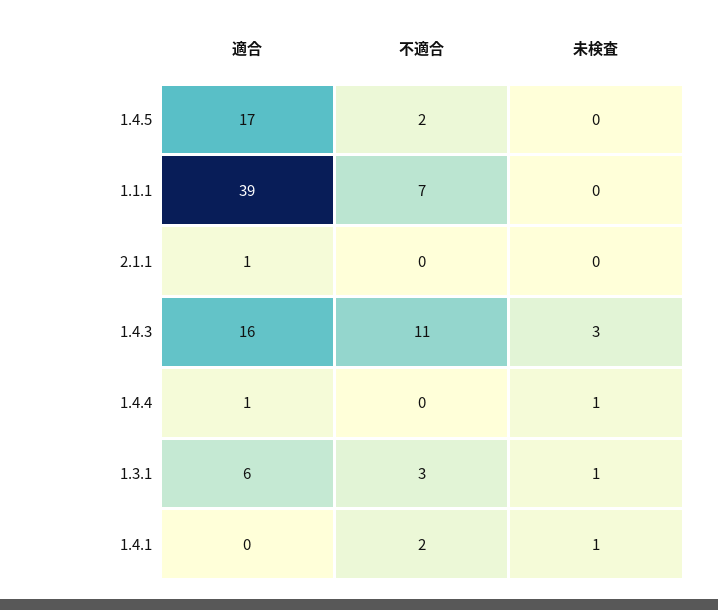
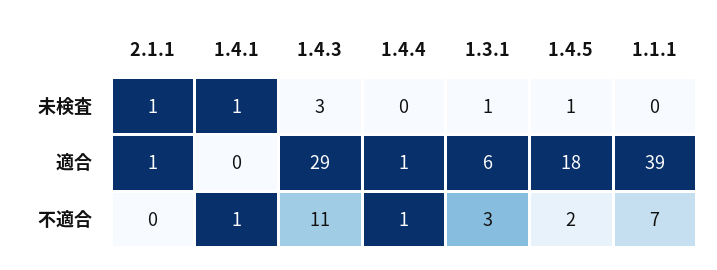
適合, 1.4.5: 17 -> 18
未検査, 1.4.5: 0 -> 1
未検査, 2.1.1: 0 -> 1
適合, 1.4.3: 16 -> 29
不適合, 1.4.4: 0 -> 1
未検査, 1.4.4: 1 -> 0
不適合, 1.4.1: 2 -> 1

